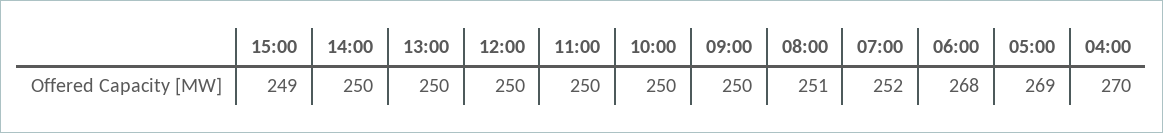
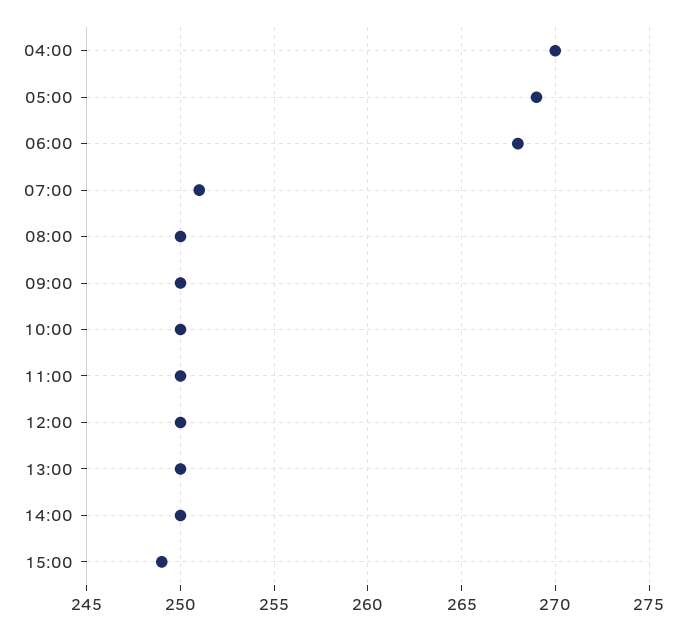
08:00: 251 -> 250
07:00: 252 -> 251

